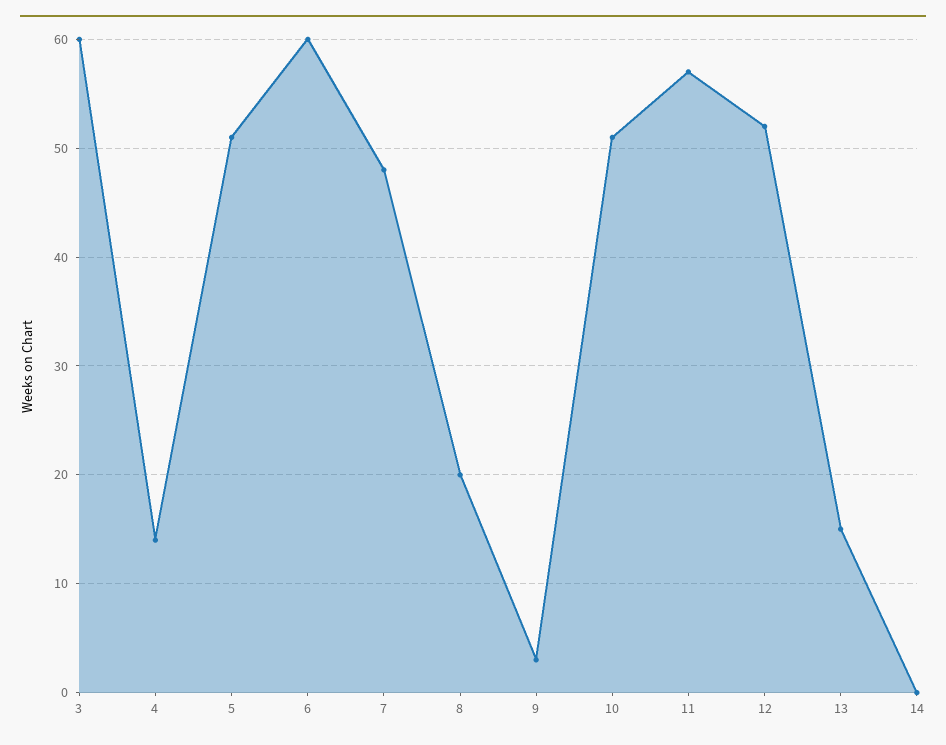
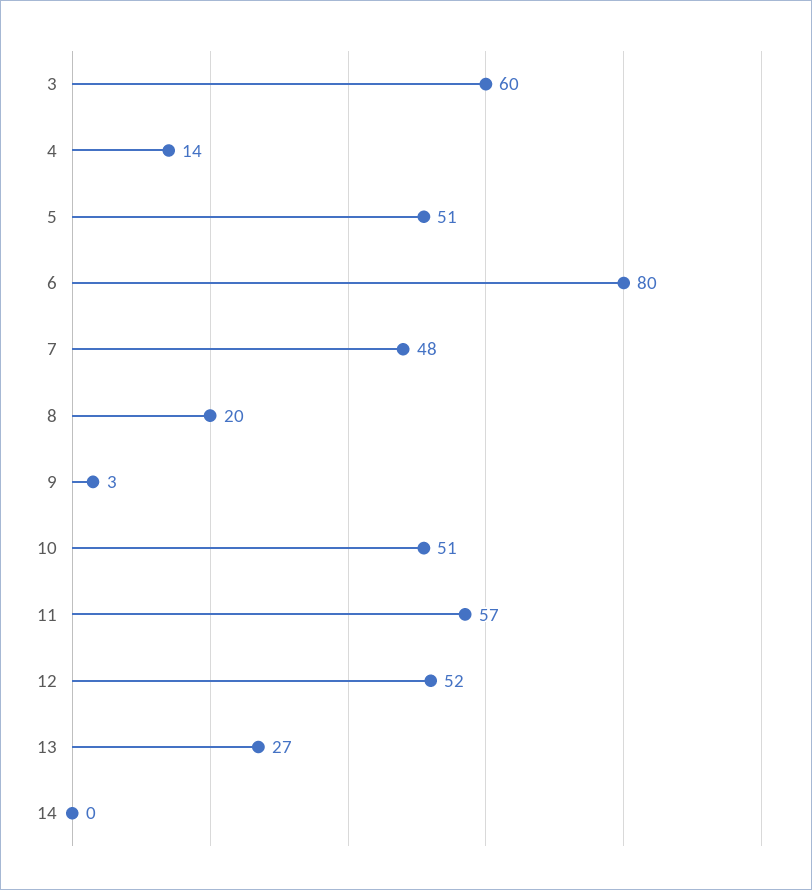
6: 60 -> 80
13: 15 -> 27

